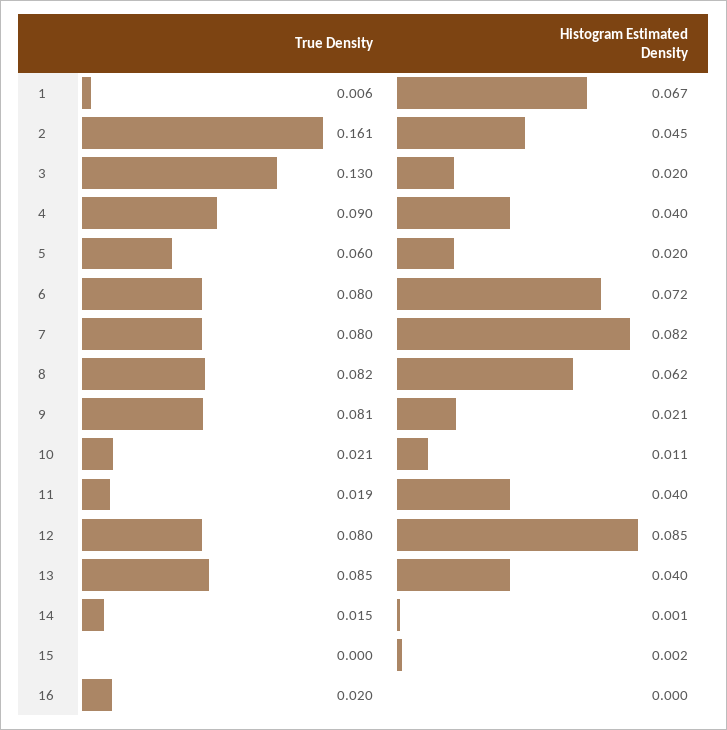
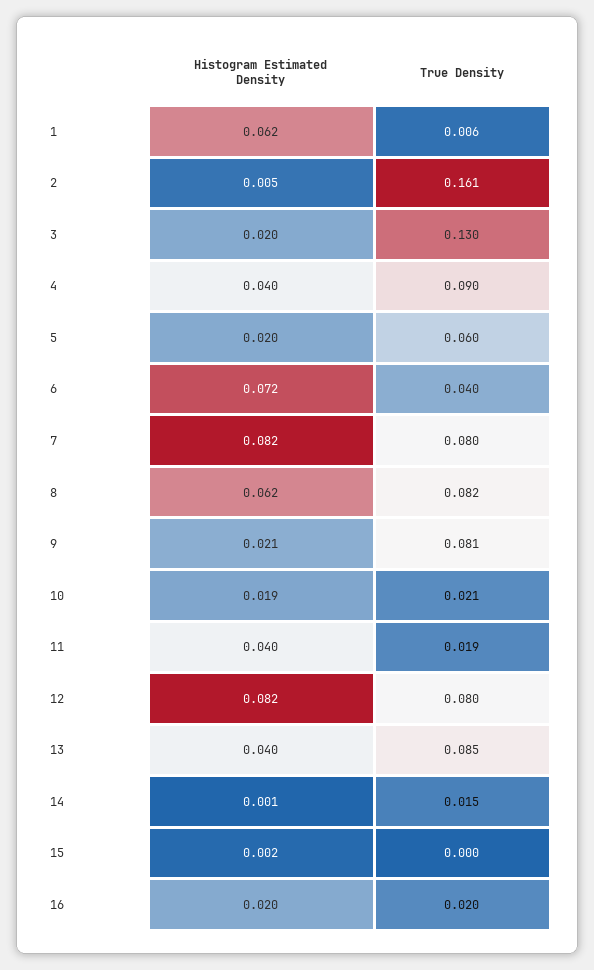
Histogram Estimated Density, 1: 0.067 -> 0.062
Histogram Estimated Density, 2: 0.045 -> 0.005
True Density, 6: 0.08 -> 0.04
Histogram Estimated Density, 10: 0.011 -> 0.019
Histogram Estimated Density, 12: 0.085 -> 0.082
Histogram Estimated Density, 16: 0 -> 0.02

